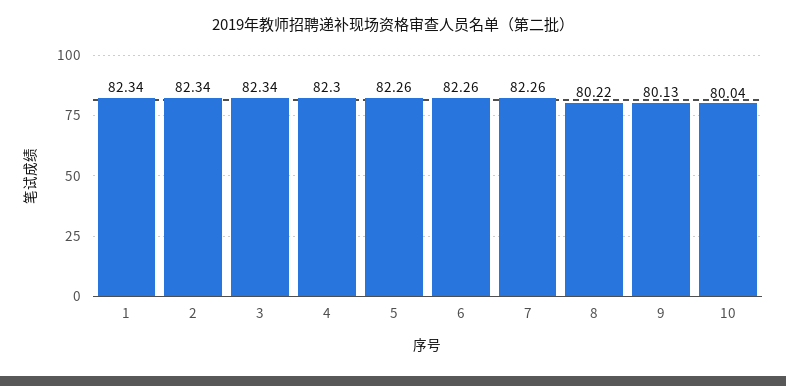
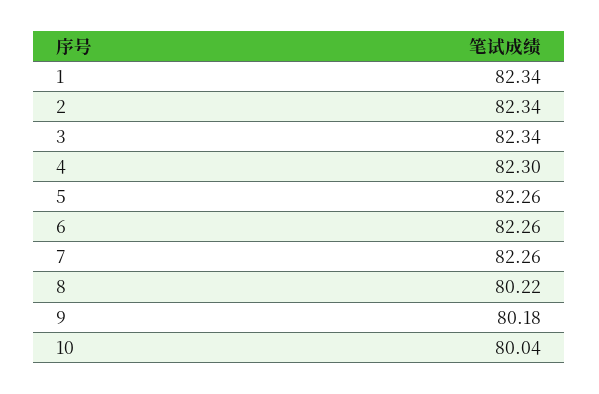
9: 80.13 -> 80.18

